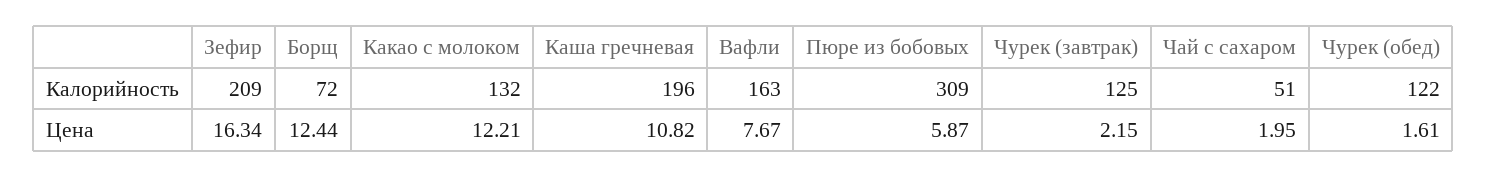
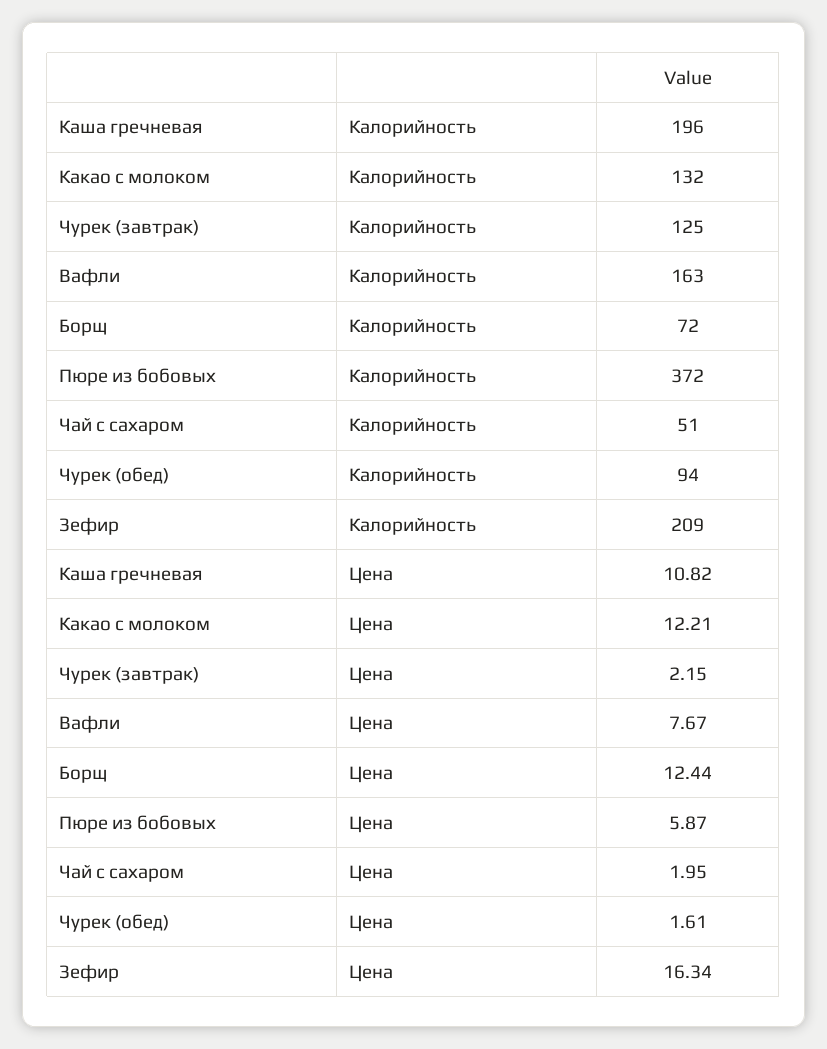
Пюре из бобовых, Калорийность: 309 -> 372
Чурек (обед), Калорийность: 122 -> 94

